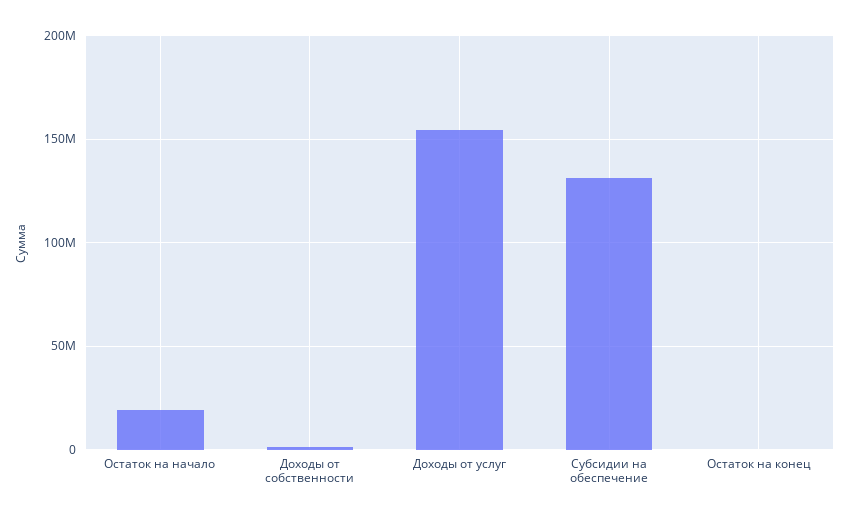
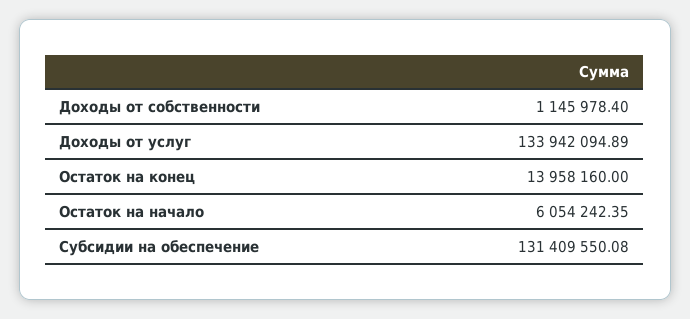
Остаток на начало: 20000000 -> 6054242.35
Доходы от услуг: 155000000 -> 133942094.89
Остаток на конец: 0 -> 13958160

